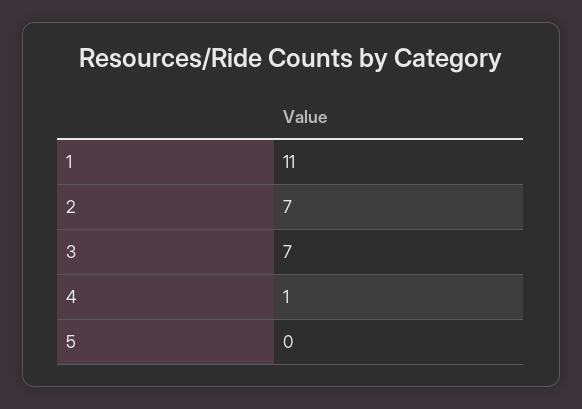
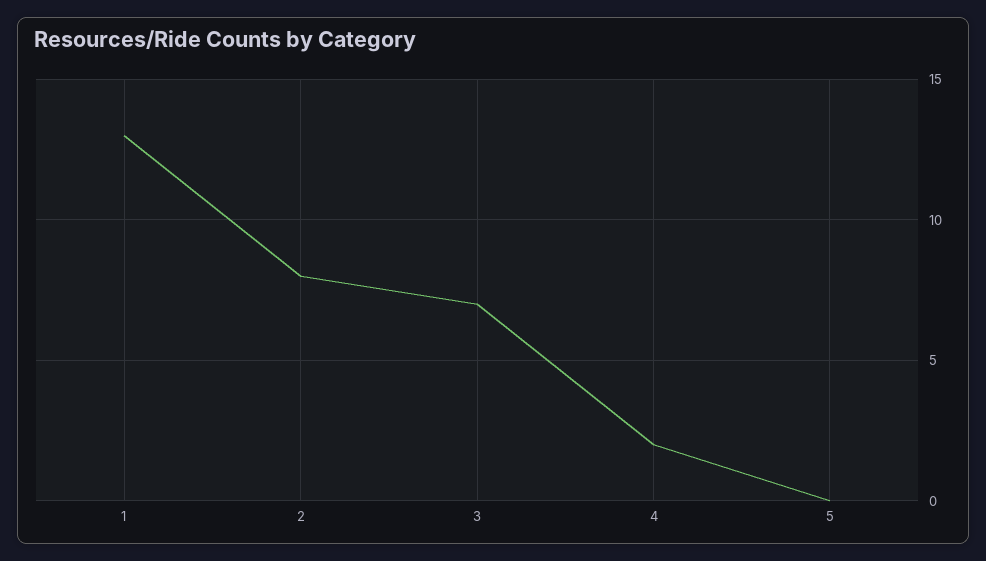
1: 11 -> 13
2: 7 -> 8
4: 1 -> 2

